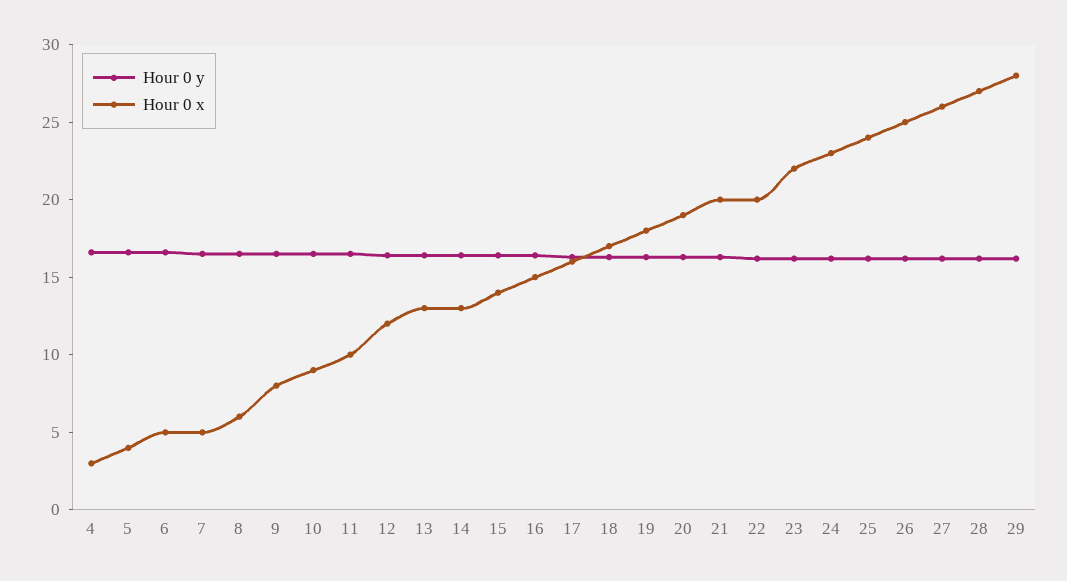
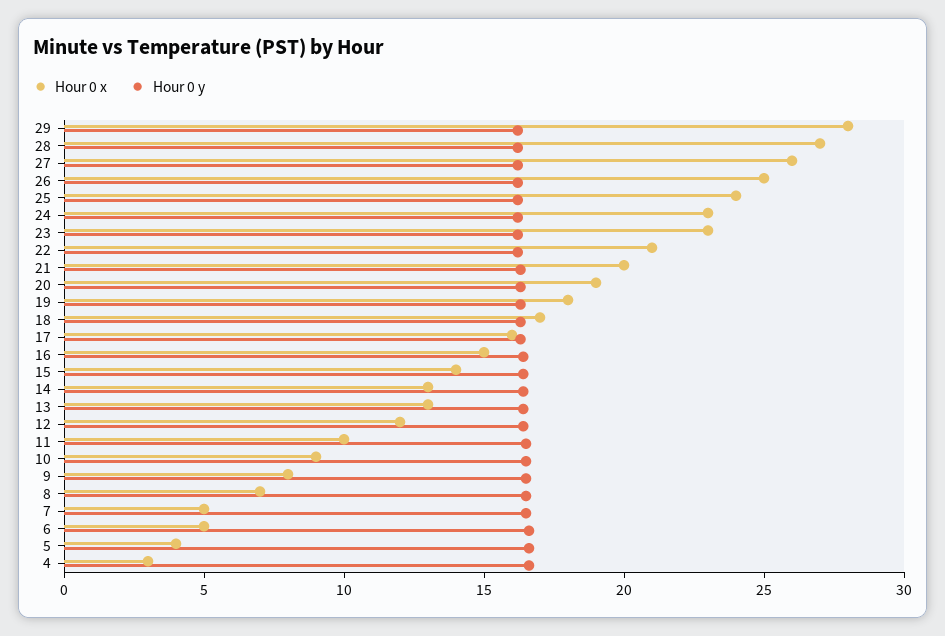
Hour 0 x, 8: 6 -> 7
Hour 0 x, 22: 20 -> 21
Hour 0 x, 23: 22 -> 23

